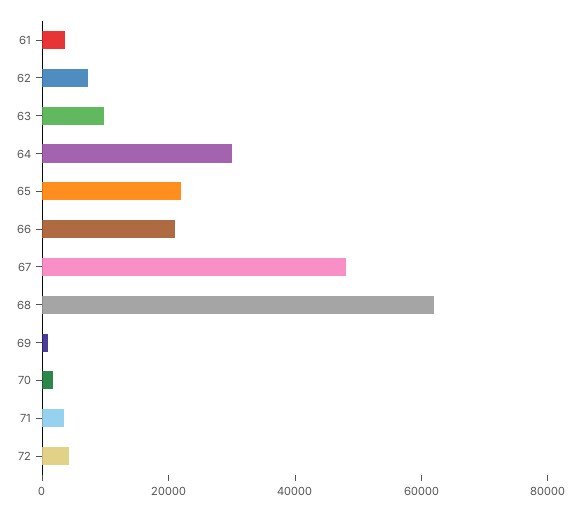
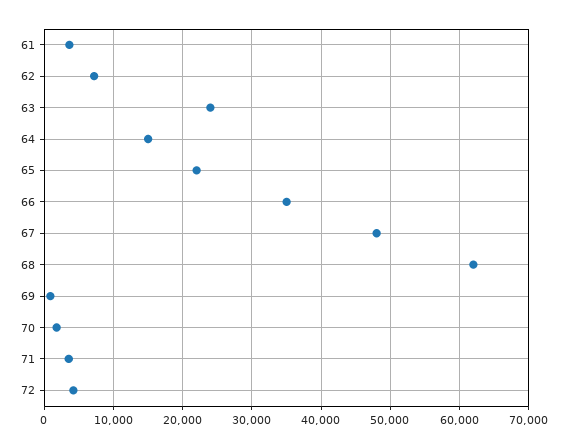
63: 10000 -> 24000
64: 30000 -> 15000
66: 20000 -> 35000

